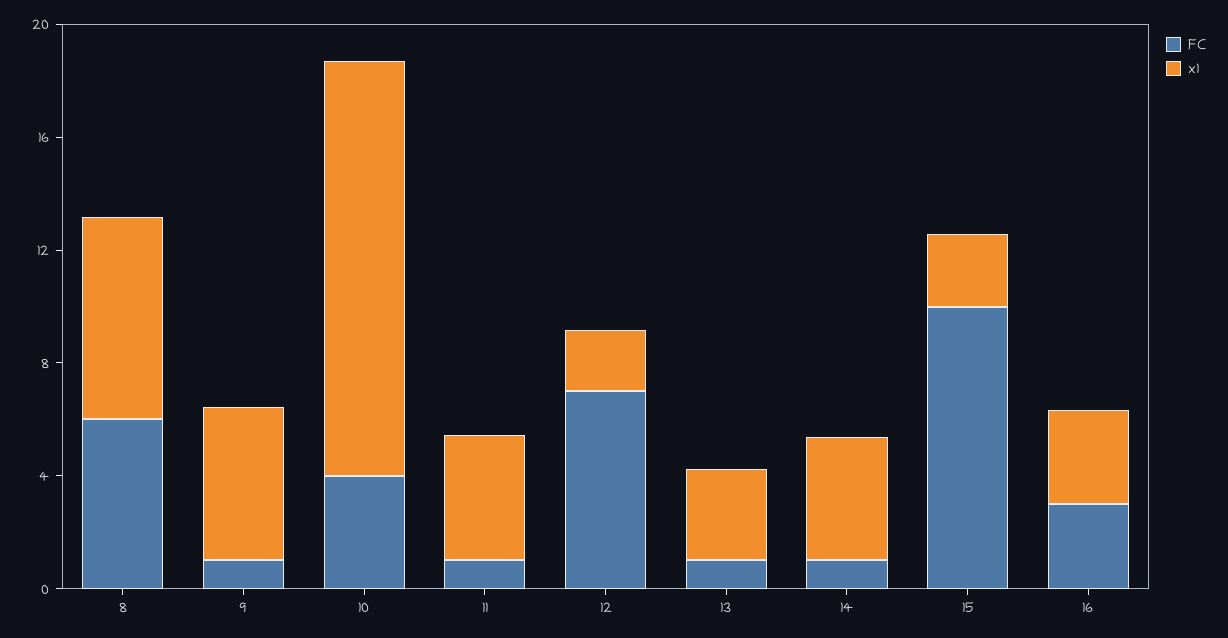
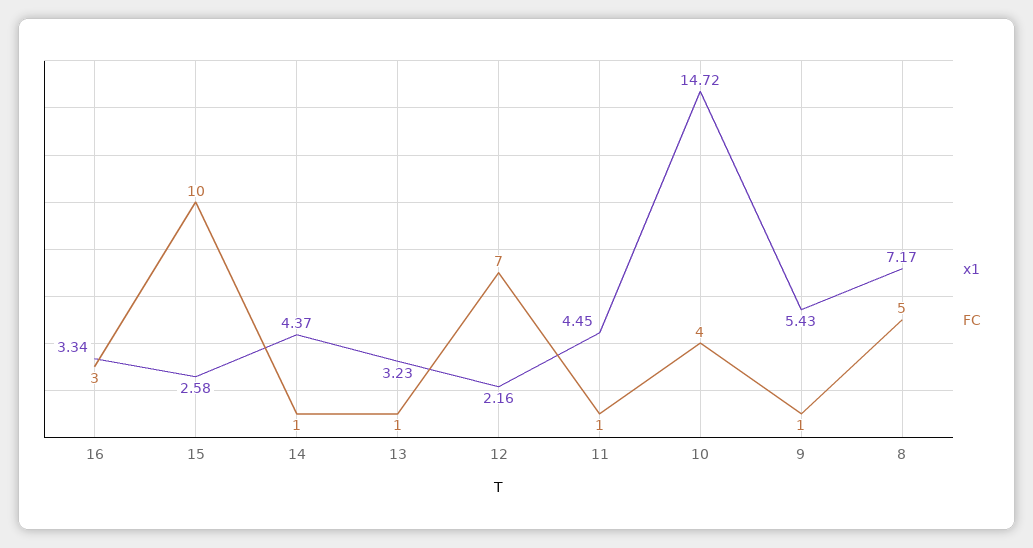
FC, 8: 6 -> 5

